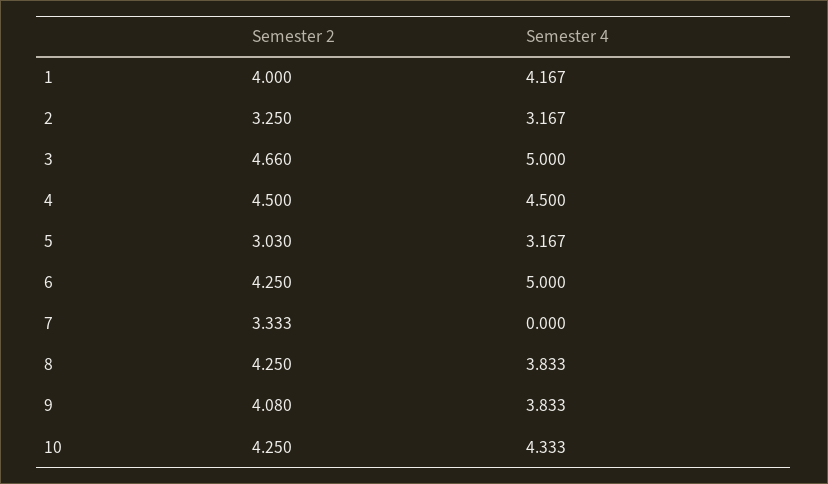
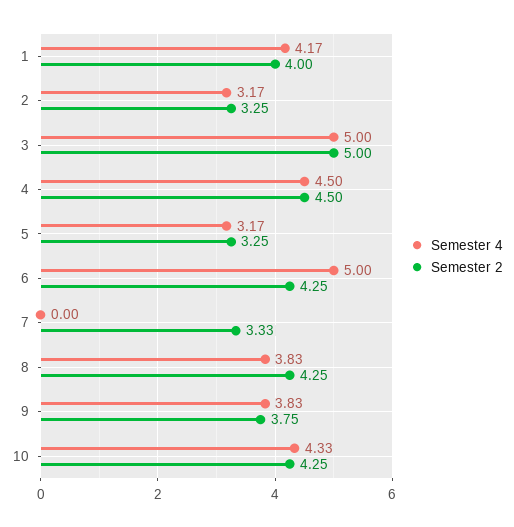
Semester 2, 3: 4.66 -> 5
Semester 2, 5: 3.03 -> 3.25
Semester 2, 9: 4.08 -> 3.75

